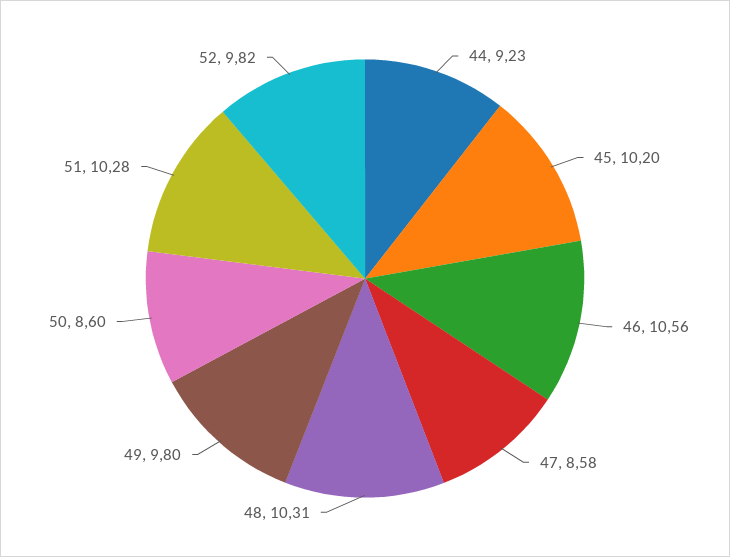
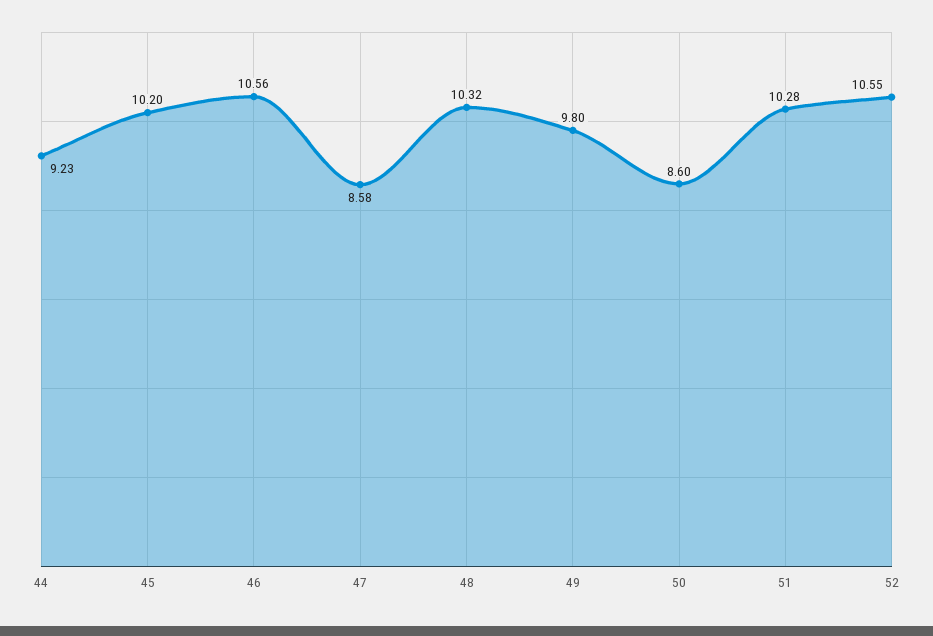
48: 10.31 -> 10.32
52: 9.82 -> 10.55

